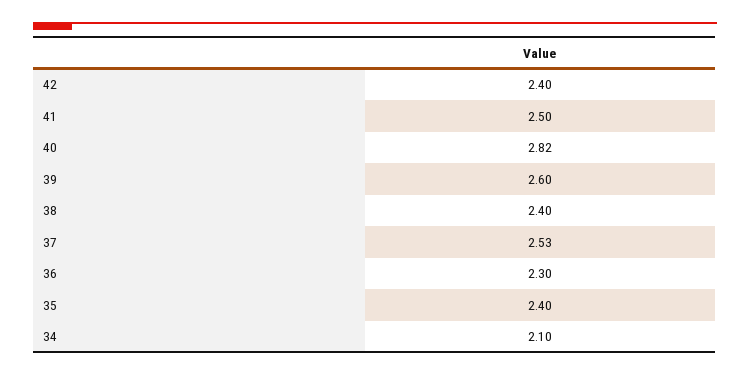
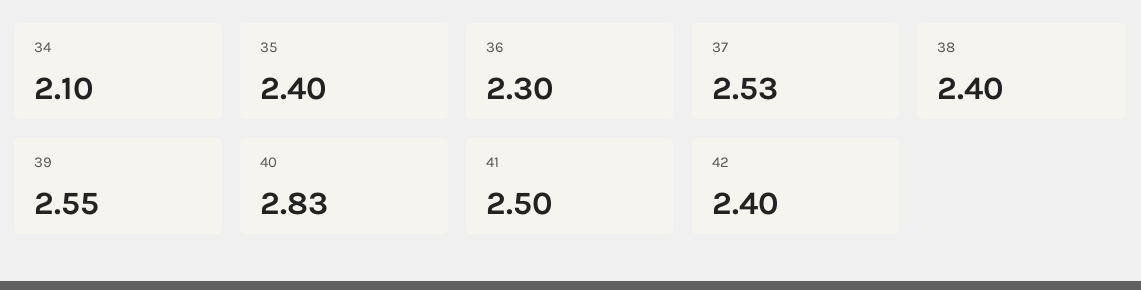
40: 2.82 -> 2.83
39: 2.6 -> 2.55

